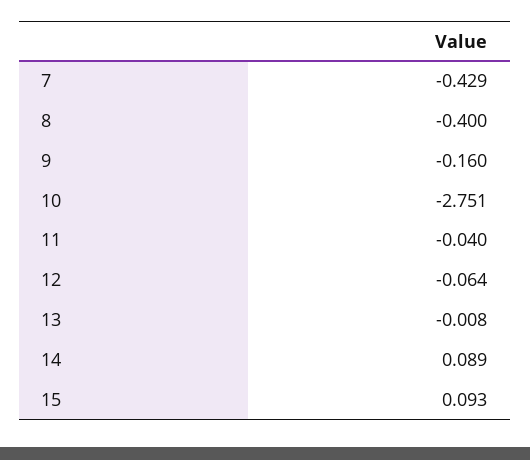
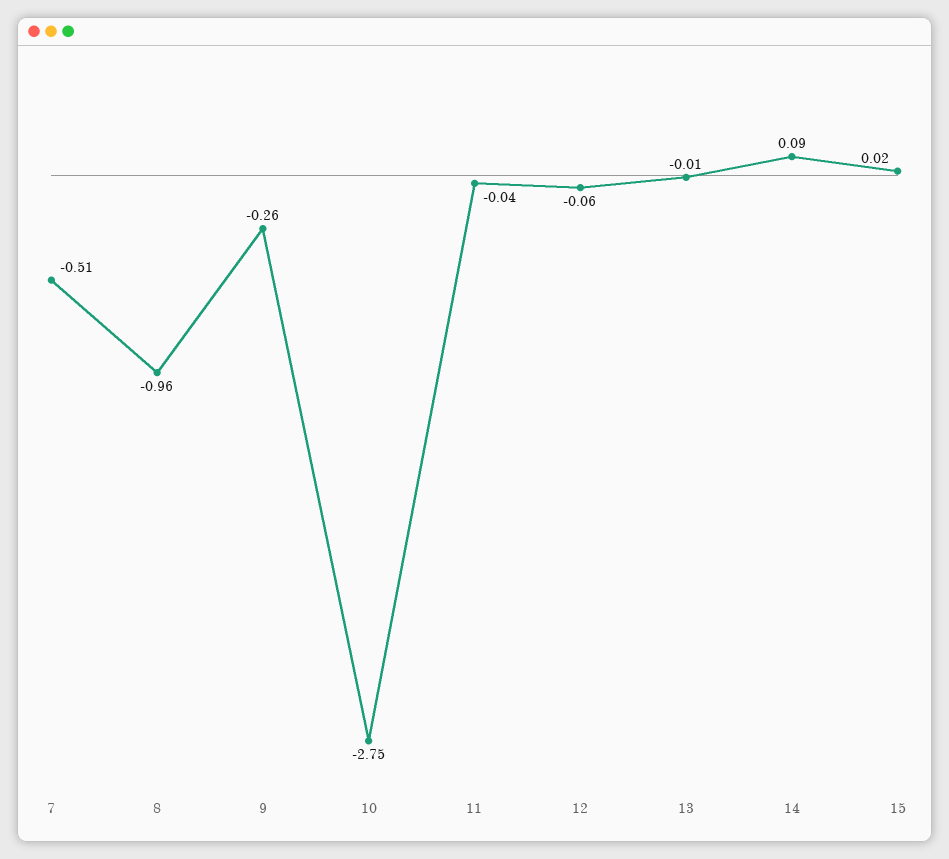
7: -0.429 -> -0.51
8: -0.4 -> -0.96
9: -0.16 -> -0.26
15: 0.093 -> 0.02

